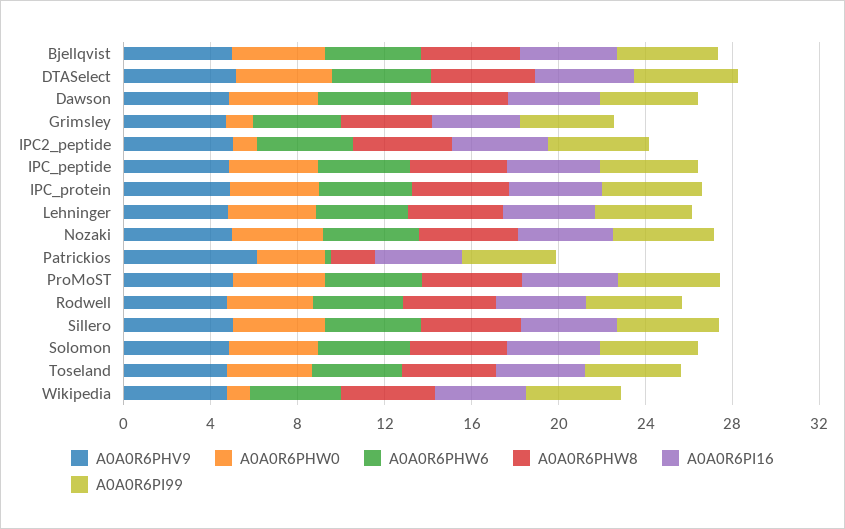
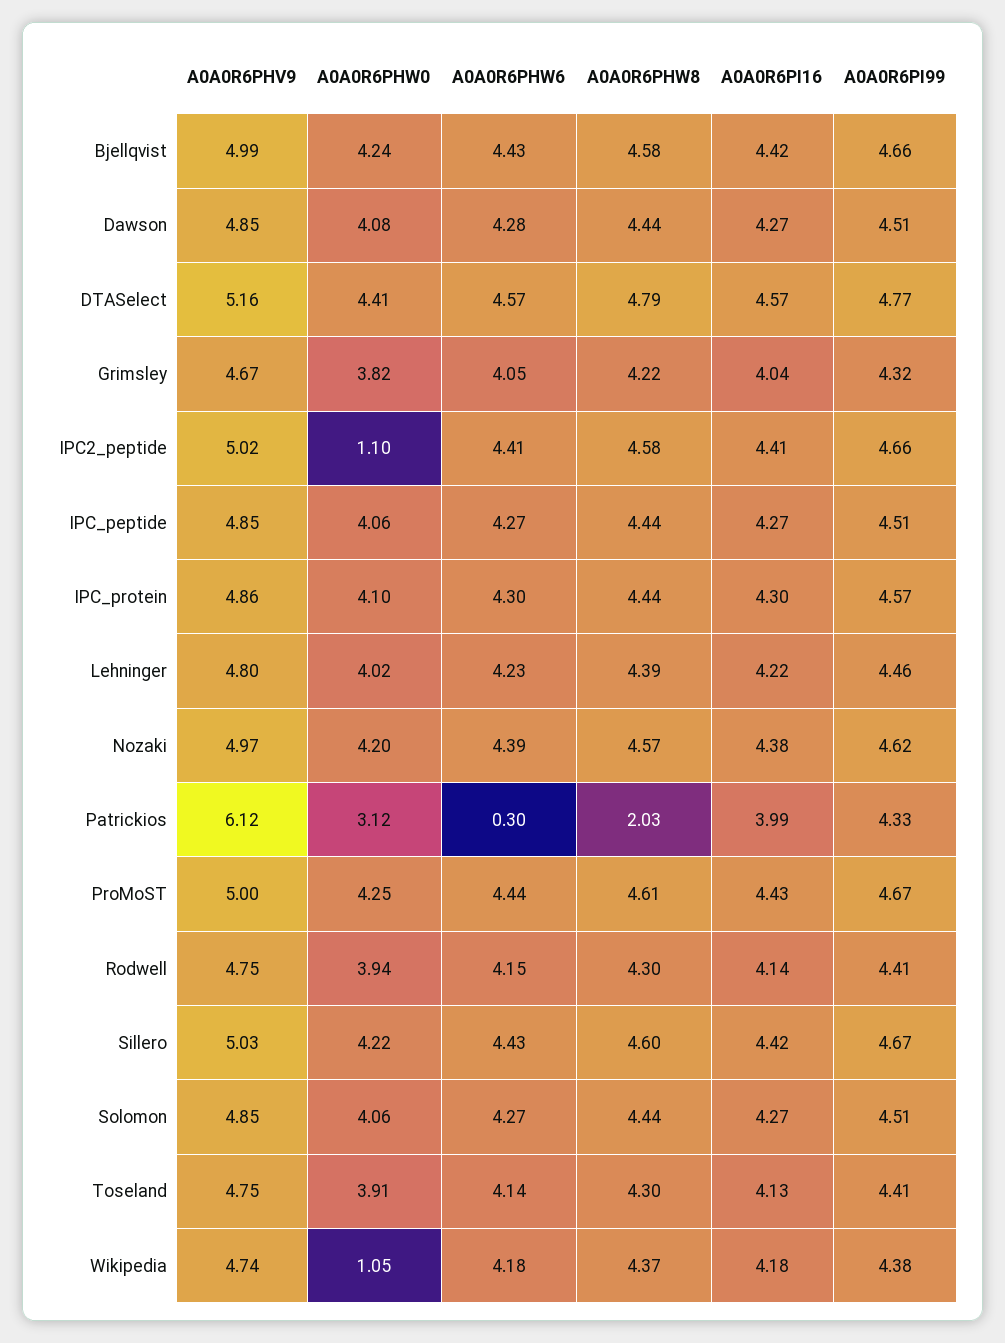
A0A0R6PHW0, Grimsley: 1 -> 3.82

